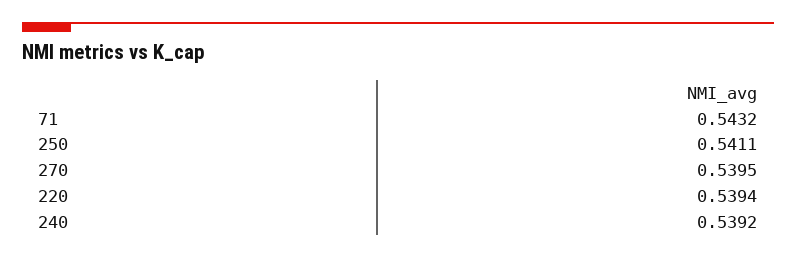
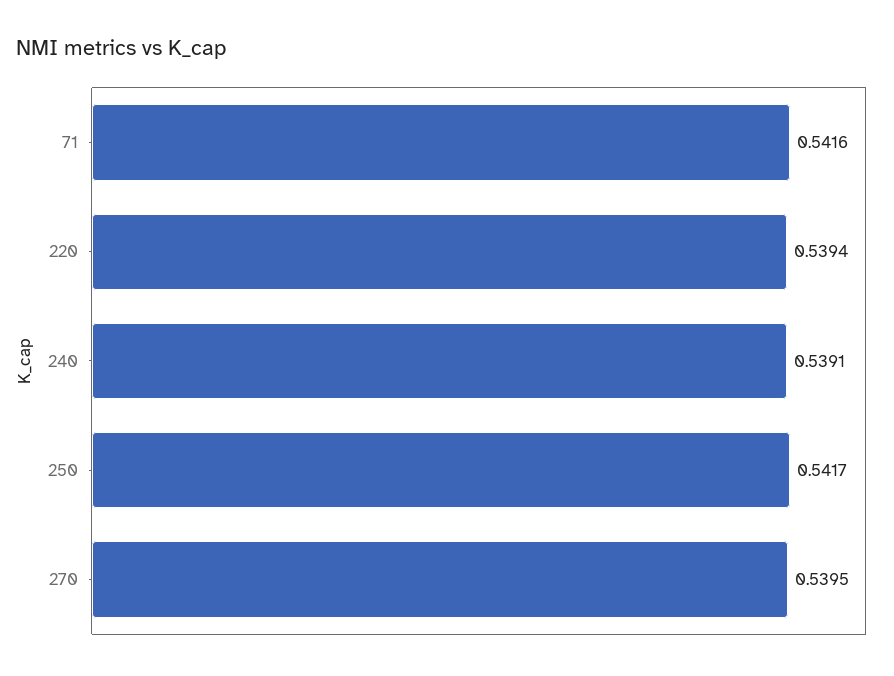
71: 0.5432 -> 0.5416
250: 0.5411 -> 0.5417
240: 0.5392 -> 0.5391

